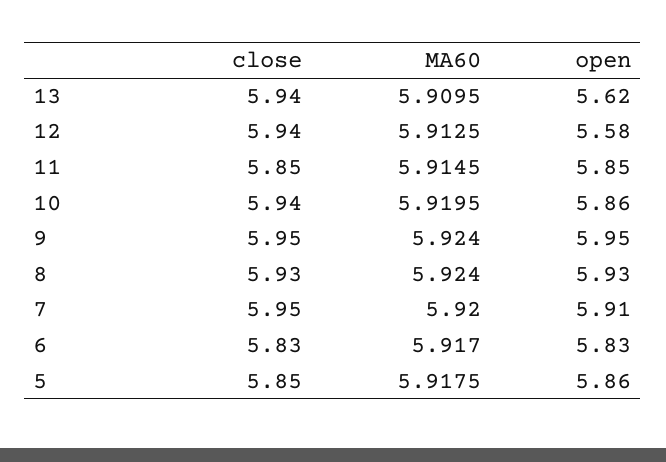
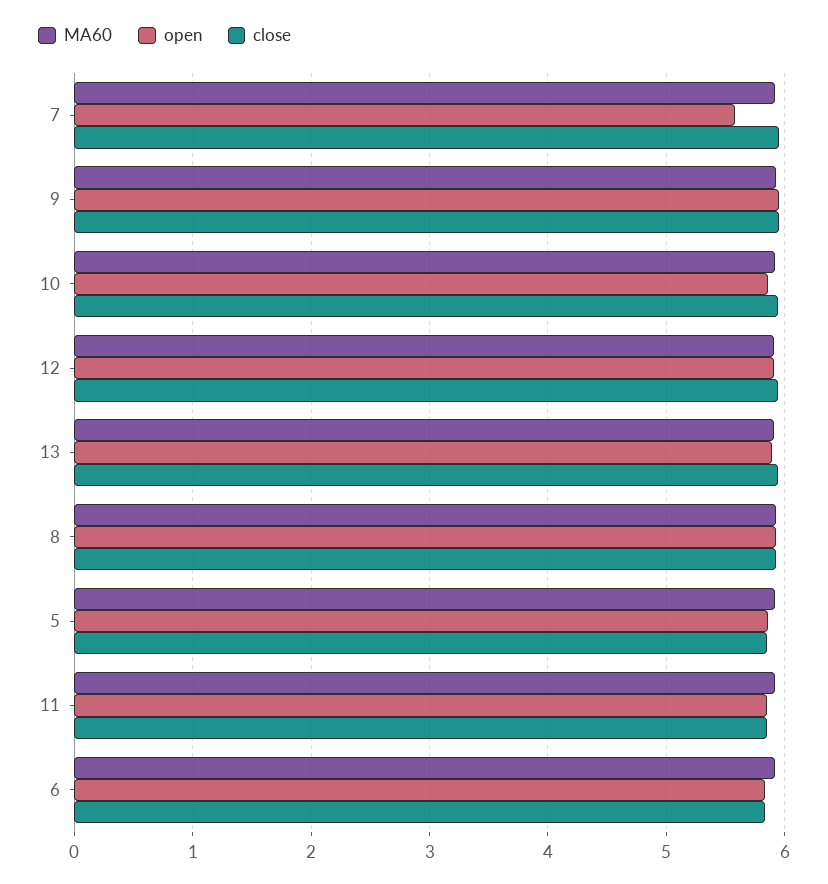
open, 13: 5.62 -> 5.9
open, 12: 5.58 -> 5.9
open, 7: 5.91 -> 5.6

